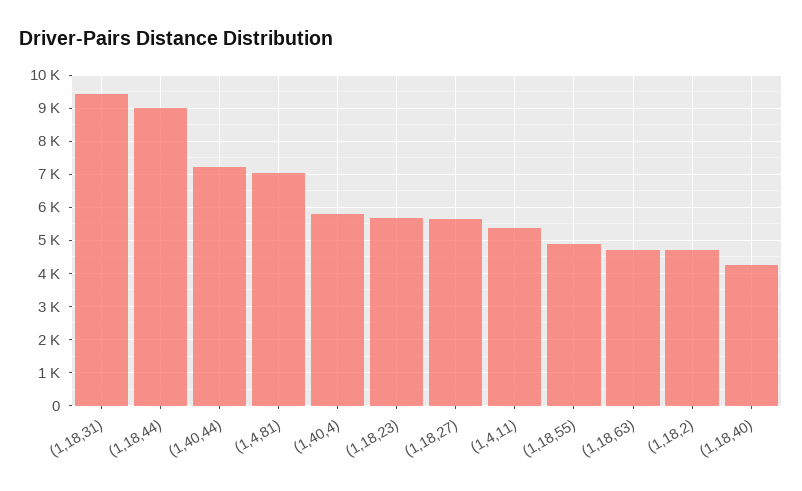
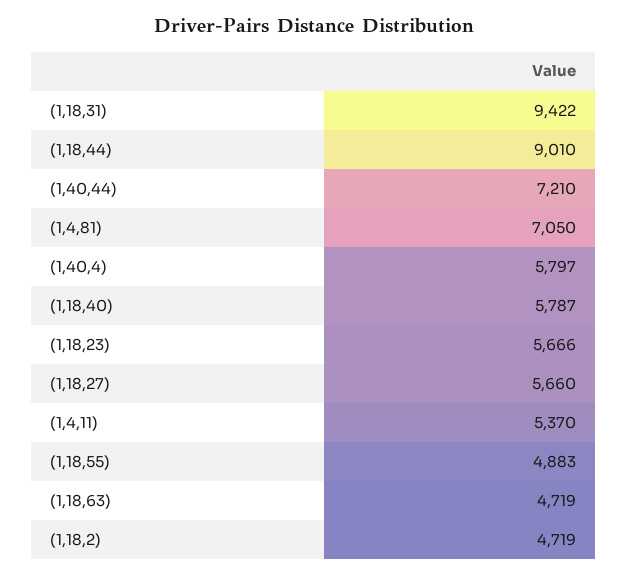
(1,18,40): 4200 -> 5787

